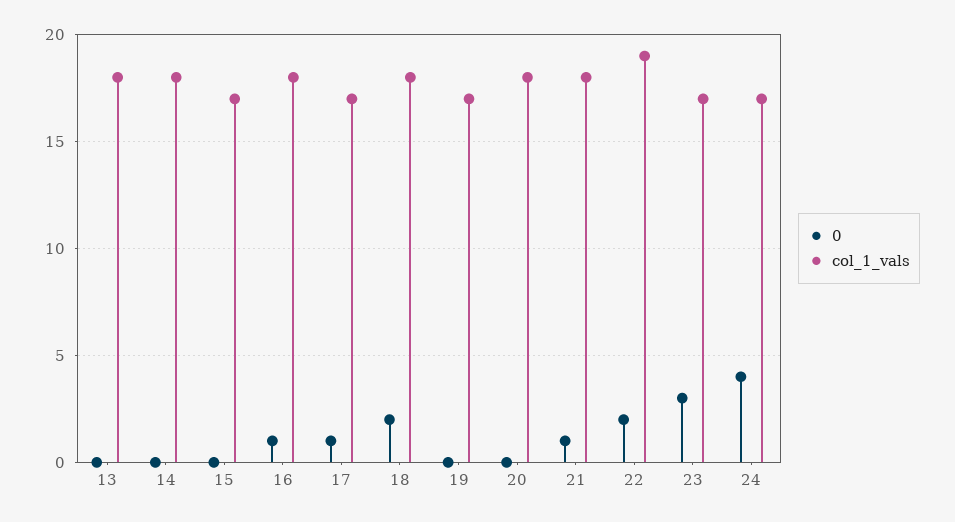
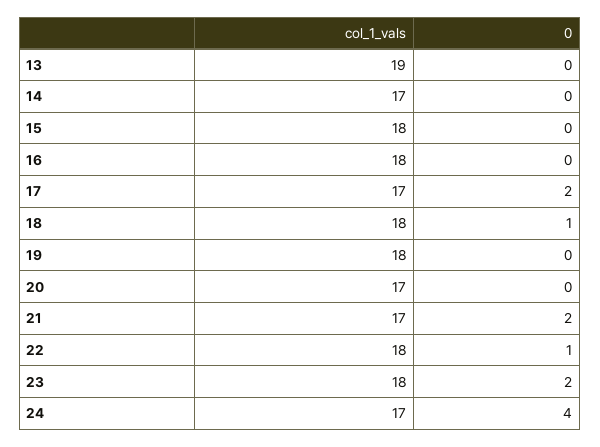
col_1_vals, 13: 18 -> 19
col_1_vals, 14: 18 -> 17
col_1_vals, 15: 17 -> 18
0, 16: 1 -> 0
0, 17: 1 -> 2
0, 18: 2 -> 1
col_1_vals, 19: 17 -> 18
col_1_vals, 20: 18 -> 17
0, 21: 1 -> 2
col_1_vals, 21: 18 -> 17
0, 22: 2 -> 1
col_1_vals, 22: 19 -> 18
0, 23: 3 -> 2
col_1_vals, 23: 17 -> 18

